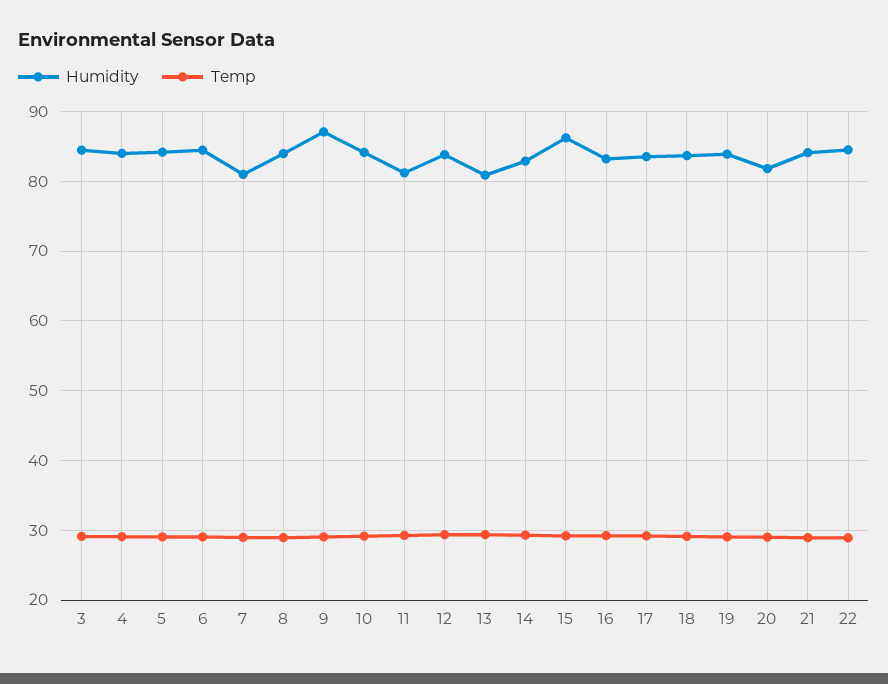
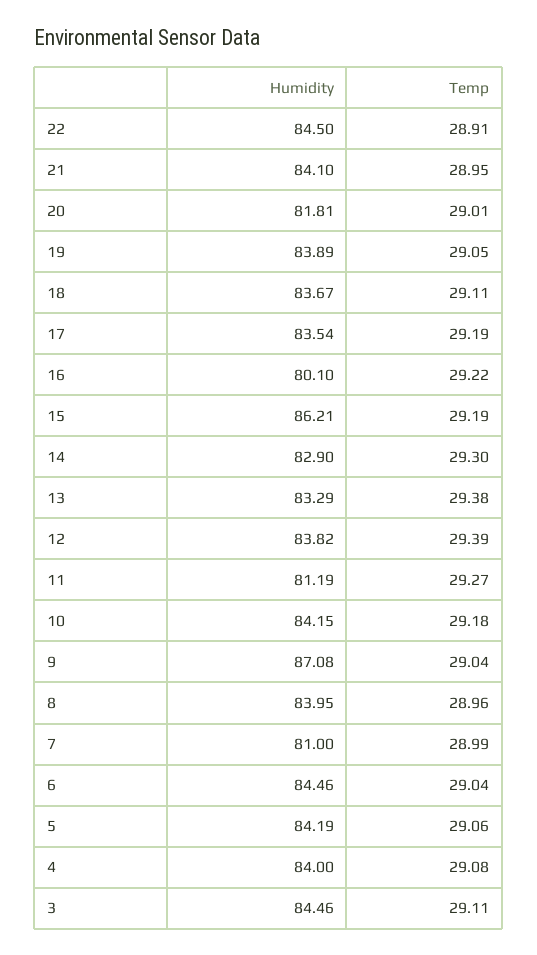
Humidity, 13: 81 -> 83.29
Humidity, 16: 83 -> 80.1

